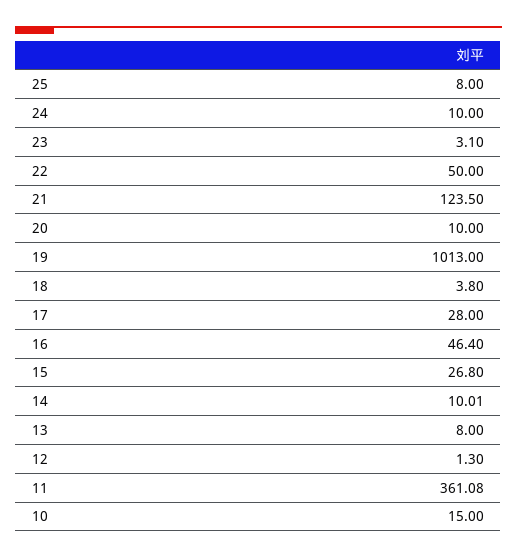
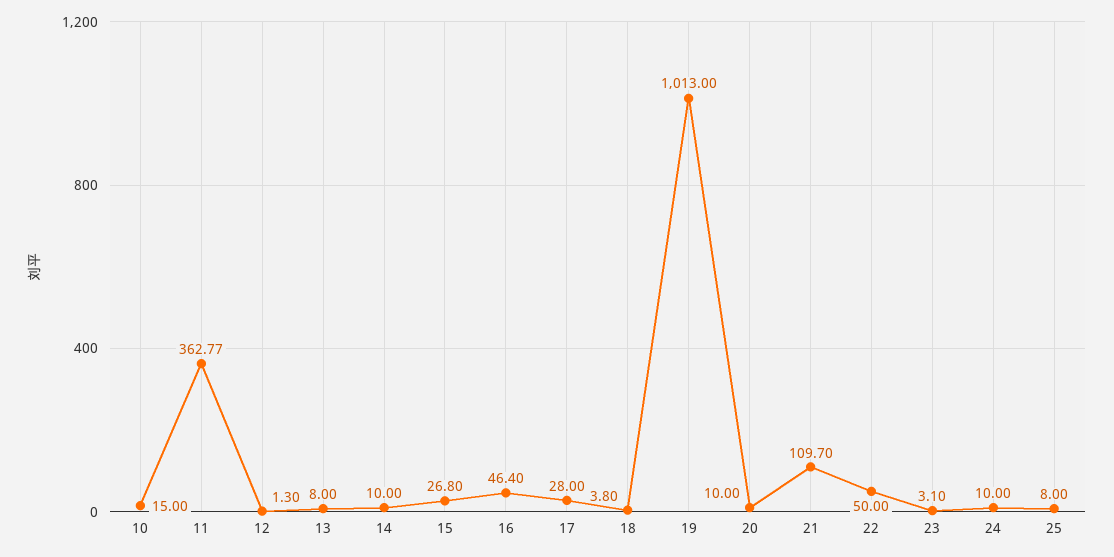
21: 123.5 -> 109.7
14: 10.01 -> 10
11: 361.08 -> 362.77

